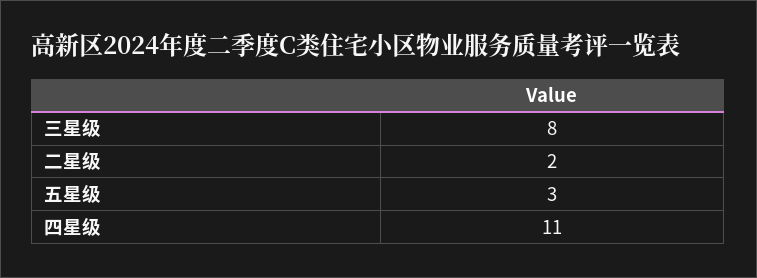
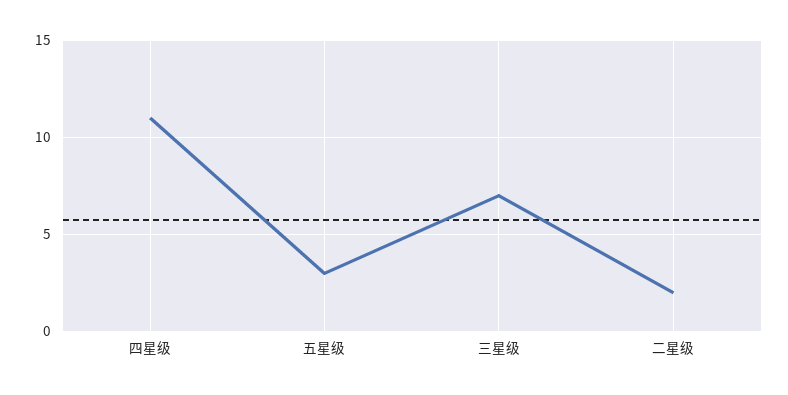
三星级: 8 -> 7

